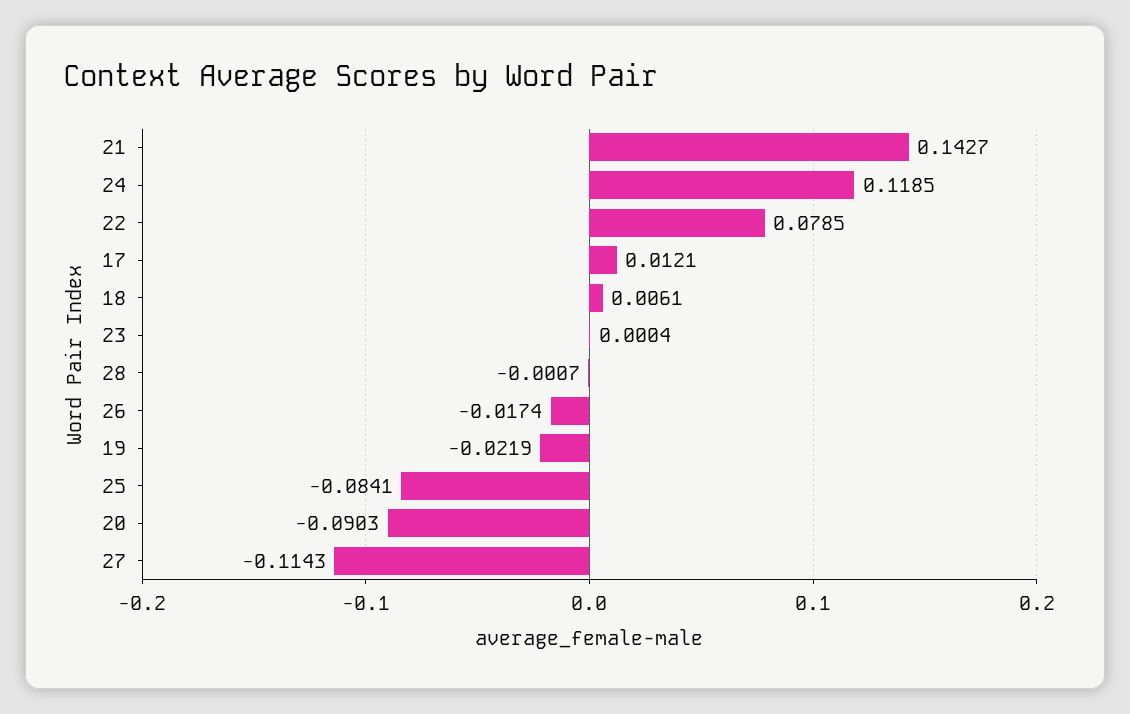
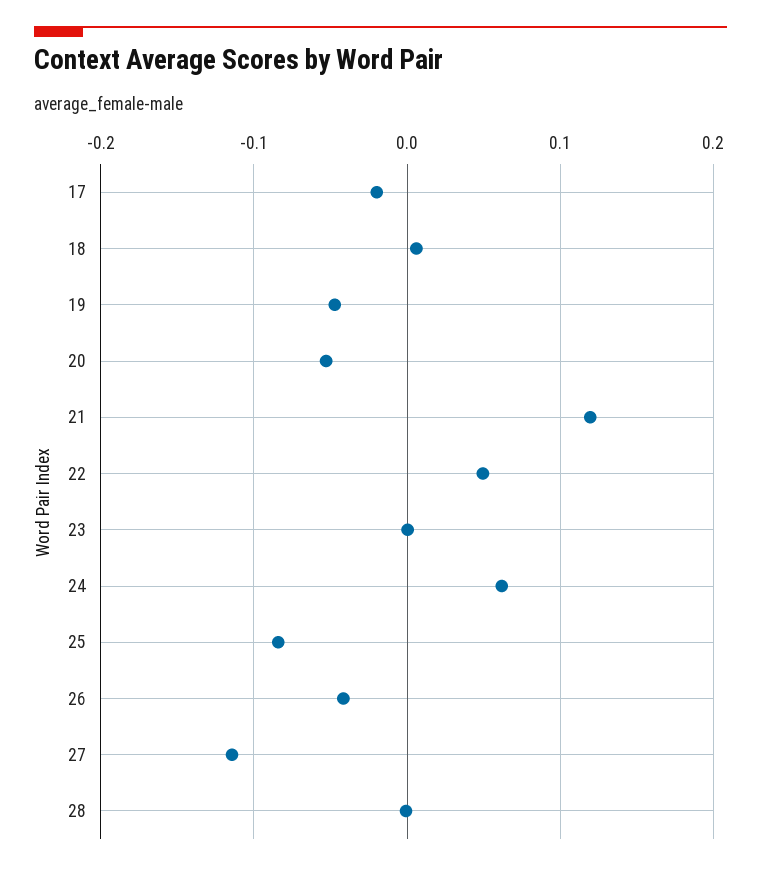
21: 0.1427 -> 0.12
24: 0.1185 -> 0.06
22: 0.0785 -> 0.05
17: 0.0121 -> -0.02
26: -0.0174 -> -0.04
19: -0.0219 -> -0.05
20: -0.0903 -> -0.05

